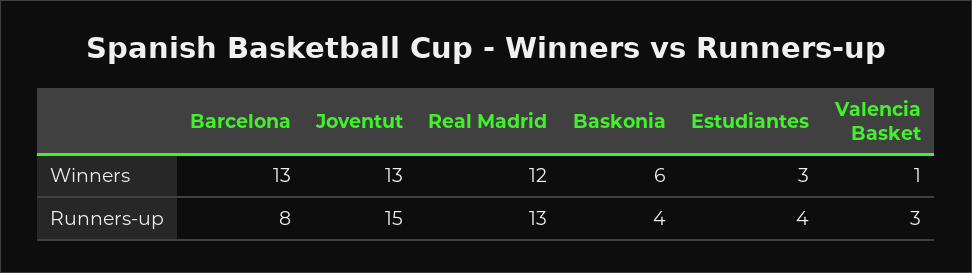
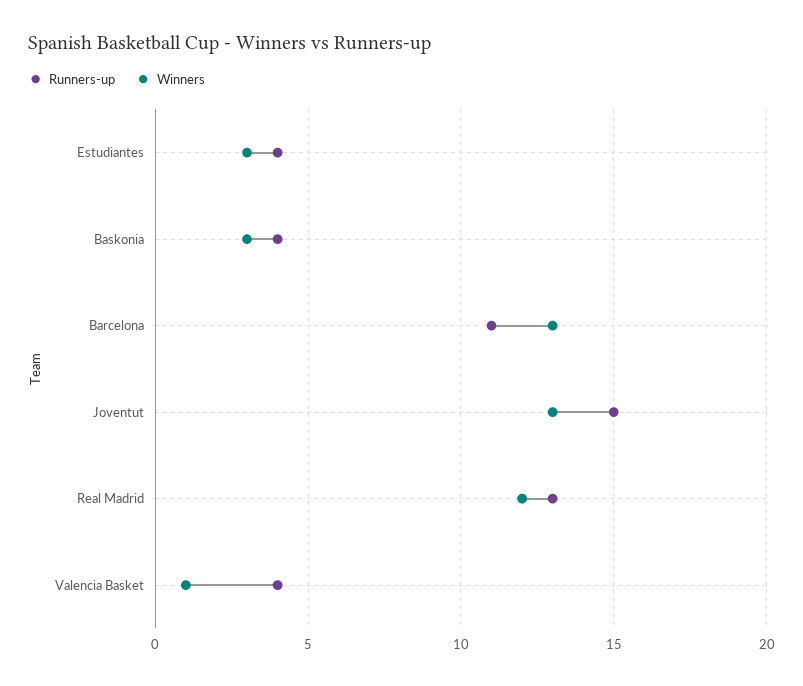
Winners, Baskonia: 6 -> 3
Runners-up, Barcelona: 8 -> 11
Runners-up, Valencia Basket: 3 -> 4

